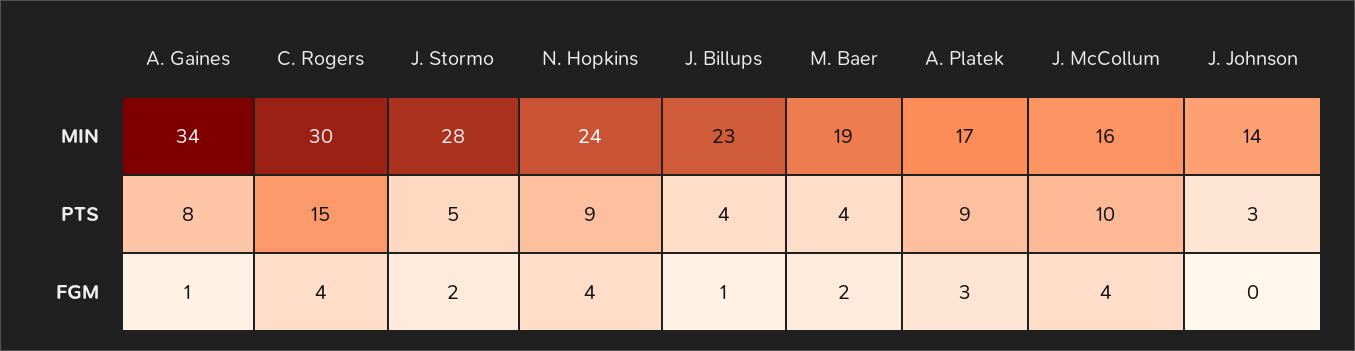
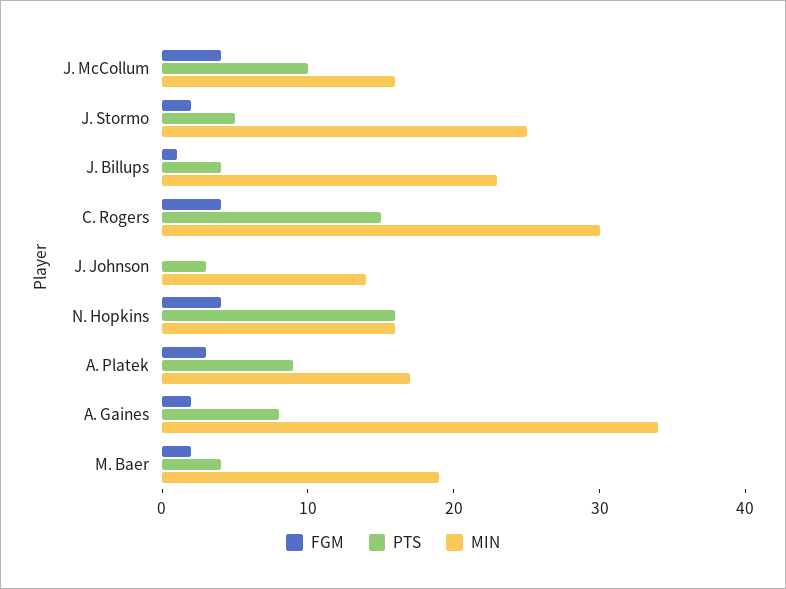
MIN, J. Stormo: 28 -> 25
MIN, N. Hopkins: 24 -> 16
PTS, N. Hopkins: 9 -> 16
FGM, A. Gaines: 1 -> 2

